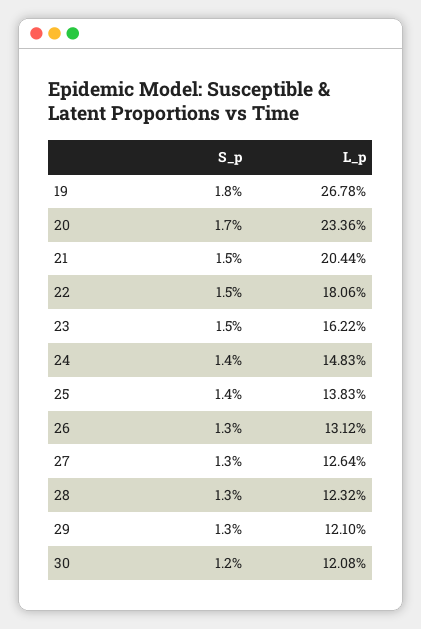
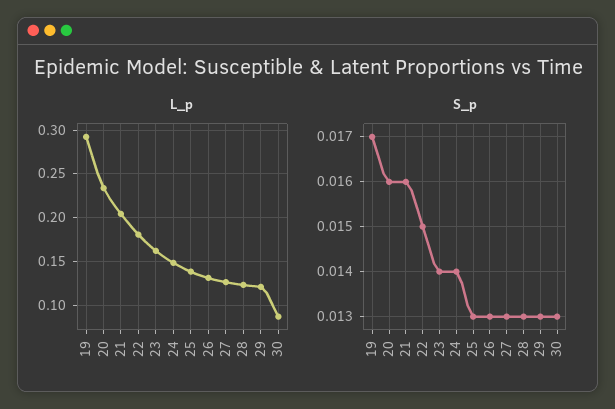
S_p, 19: 0.018 -> 0.017
L_p, 19: 0.2678 -> 0.29
S_p, 20: 0.017 -> 0.016
S_p, 21: 0.015 -> 0.016
S_p, 23: 0.015 -> 0.014
S_p, 25: 0.014 -> 0.013
S_p, 30: 0.012 -> 0.013
L_p, 30: 0.1208 -> 0.09

